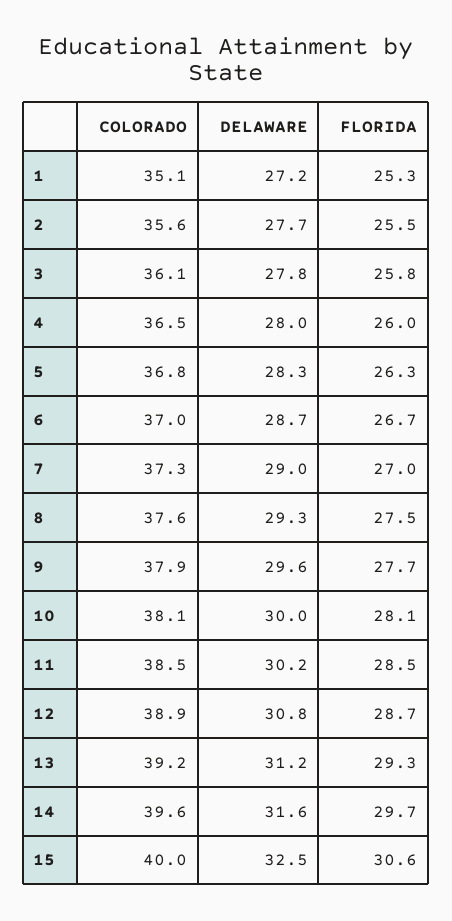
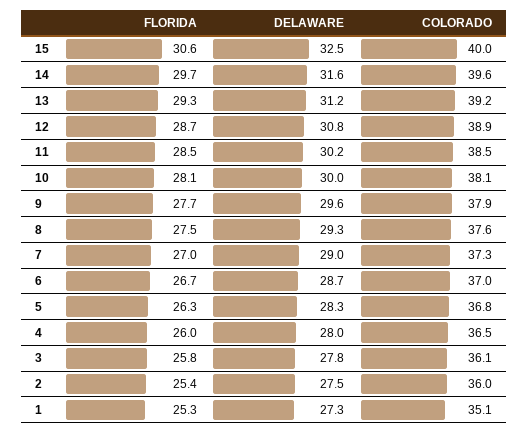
DELAWARE, 1: 27.2 -> 27.3
COLORADO, 2: 35.6 -> 36
DELAWARE, 2: 27.7 -> 27.5
FLORIDA, 2: 25.5 -> 25.4

